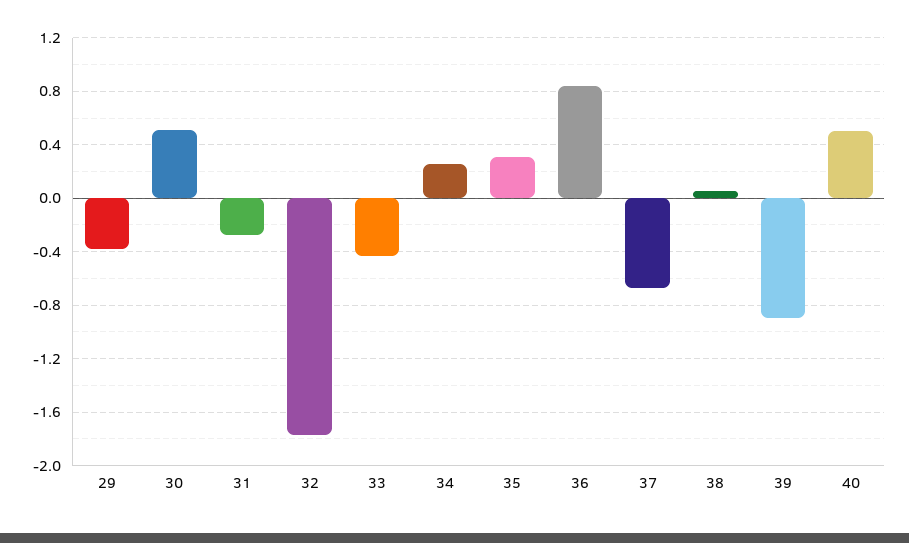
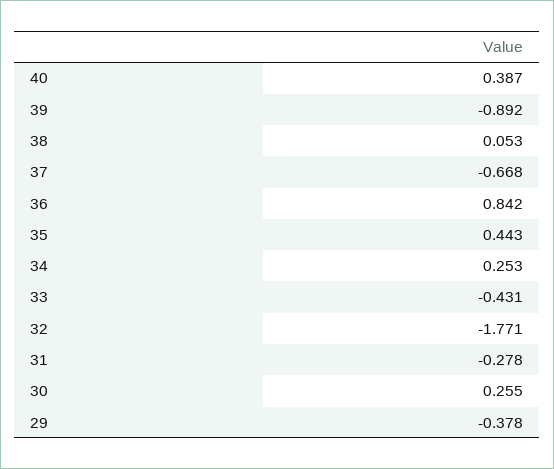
30: 0.5 -> 0.255
35: 0.3 -> 0.443
40: 0.5 -> 0.387

